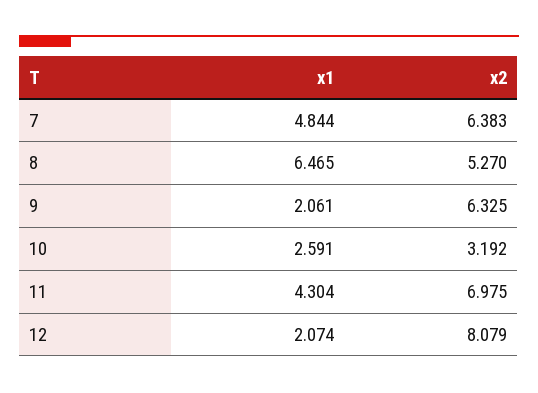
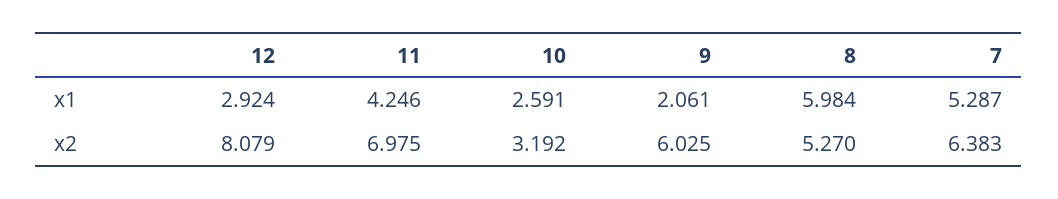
x1, 7: 4.844 -> 5.287
x1, 8: 6.465 -> 5.984
x2, 9: 6.325 -> 6.025
x1, 11: 4.304 -> 4.246
x1, 12: 2.074 -> 2.924

